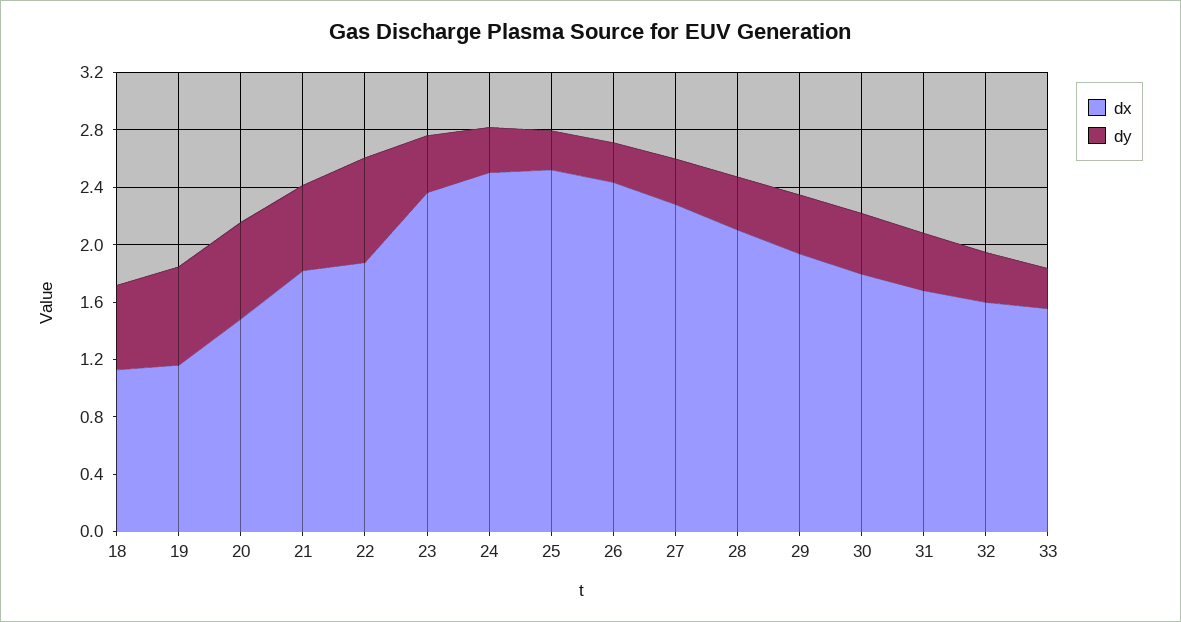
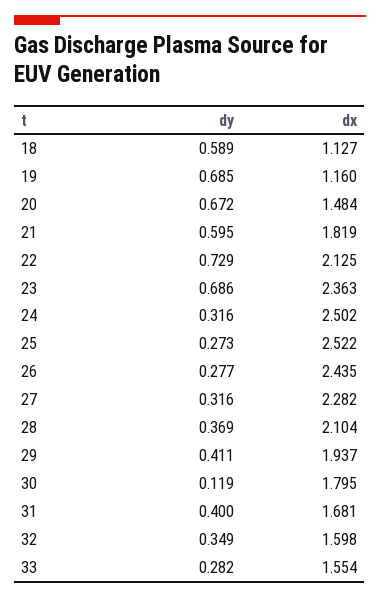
dx, 22: 1.9 -> 2.125
dy, 23: 0.4 -> 0.686
dy, 30: 0.4 -> 0.119

